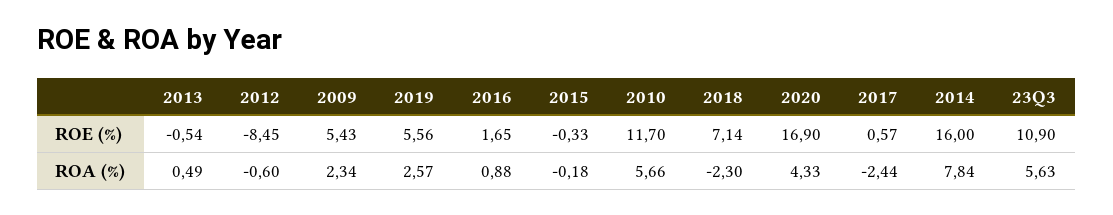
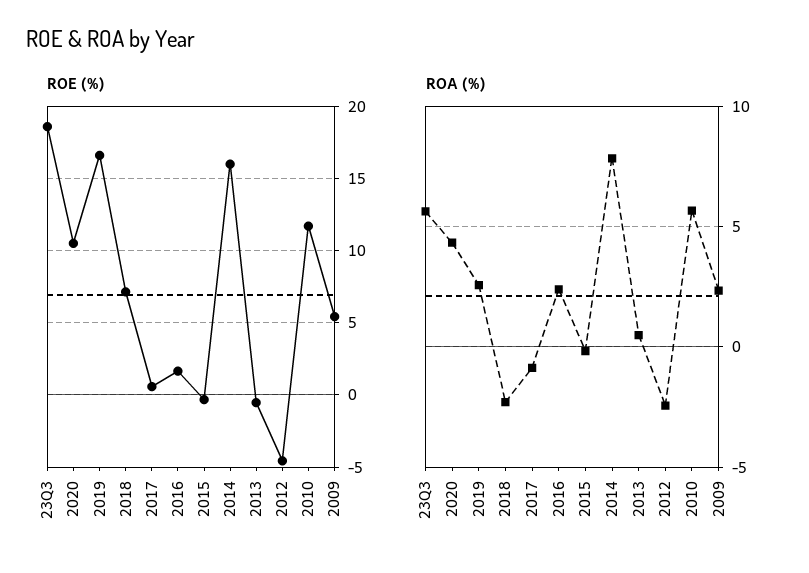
ROE (%), 2012: -8.45 -> -4.5
ROE (%), 2019: 5.56 -> 16.5
ROE (%), 2020: 16.9 -> 10.5
ROE (%), 23Q3: 10.9 -> 18.5
ROA (%), 2012: -0.6 -> -2.5
ROA (%), 2016: 0.88 -> 2.5
ROA (%), 2017: -2.44 -> -1

